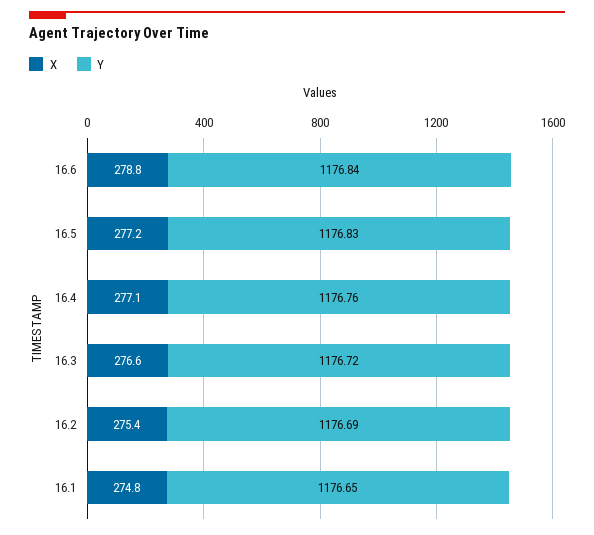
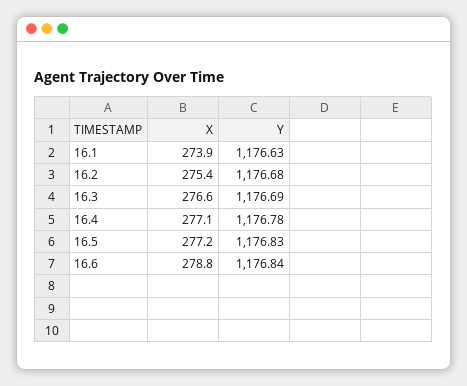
Y, 16.4: 1176.76 -> 1176.78
Y, 16.3: 1176.72 -> 1176.69
Y, 16.2: 1176.69 -> 1176.68
X, 16.1: 274.8 -> 273.9
Y, 16.1: 1176.65 -> 1176.63

